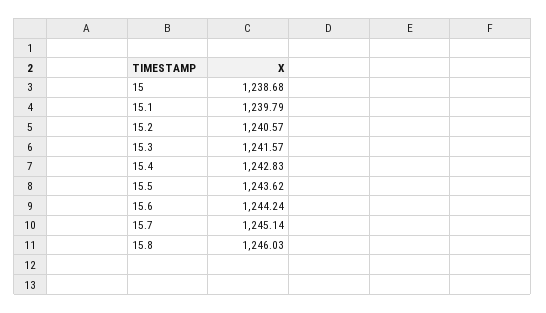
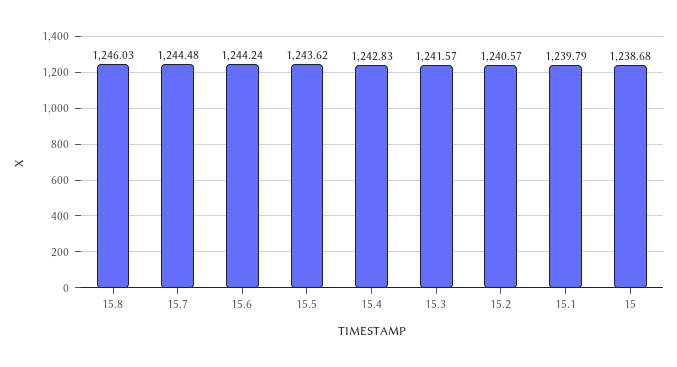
15.7: 1245.14 -> 1244.48

